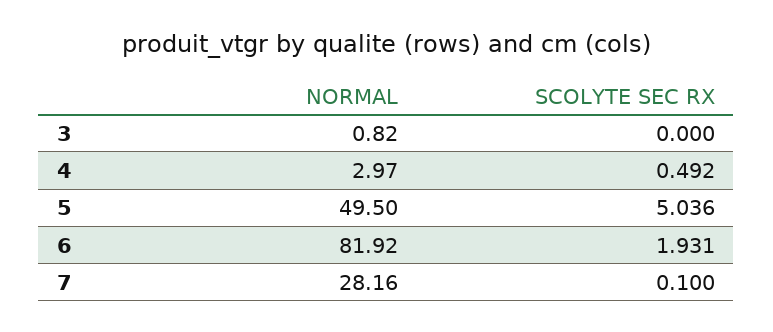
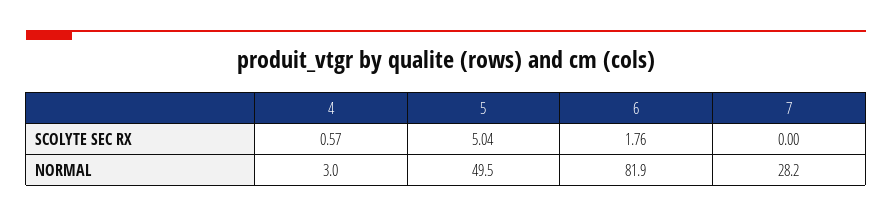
NORMAL, 3: 0.82 -> none
SCOLYTE SEC RX, 3: 0 -> none
SCOLYTE SEC RX, 4: 0.492 -> 0.57
SCOLYTE SEC RX, 6: 1.931 -> 1.76
SCOLYTE SEC RX, 7: 0.1 -> 0

